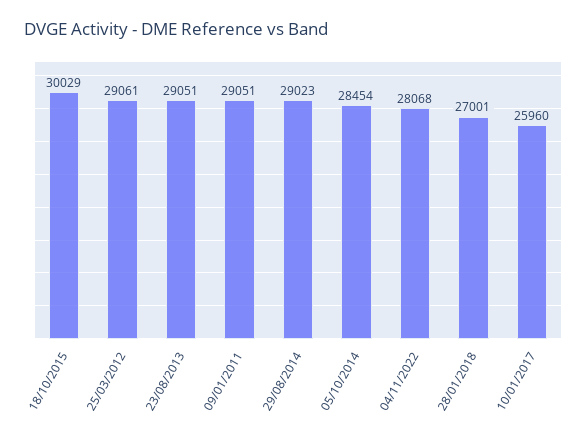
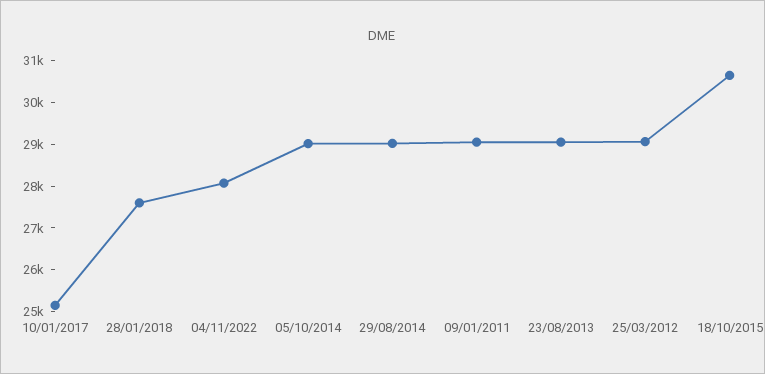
18/10/2015: 30029 -> 30600
05/10/2014: 28454 -> 29000
28/01/2018: 27001 -> 27600
10/01/2017: 25960 -> 25200

